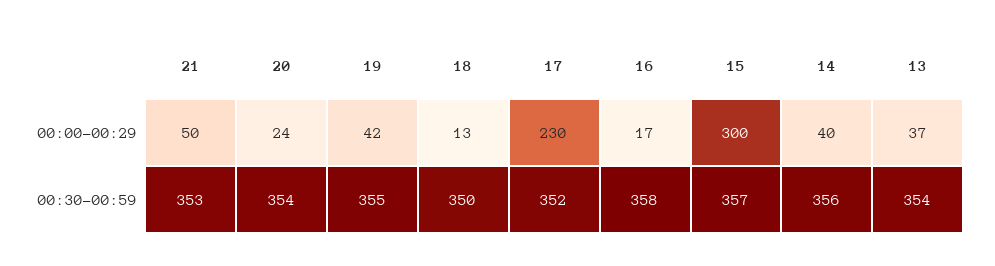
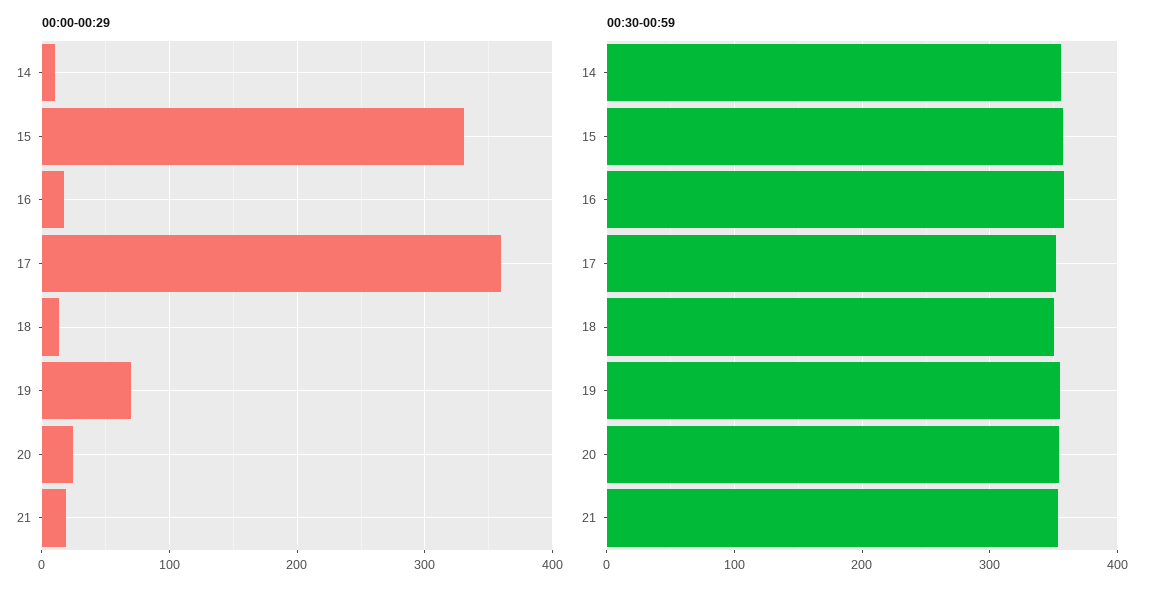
00:00-00:29, 21: 50 -> 20
00:00-00:29, 19: 42 -> 70
00:00-00:29, 17: 230 -> 360
00:00-00:29, 15: 300 -> 330
00:00-00:29, 14: 40 -> 10
00:00-00:29, 13: 37 -> none
00:30-00:59, 13: 354 -> none

